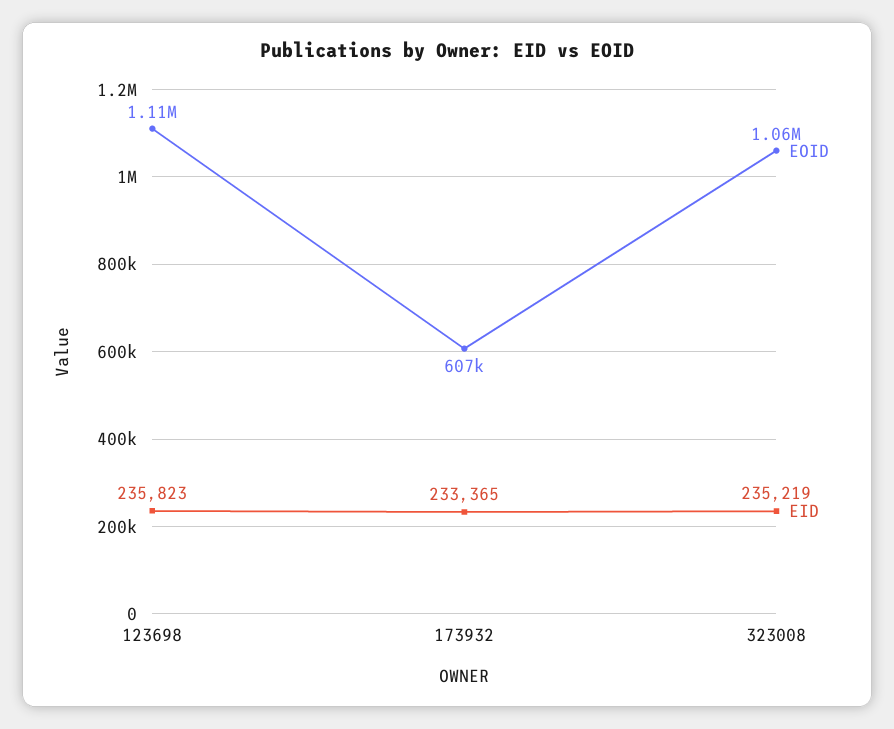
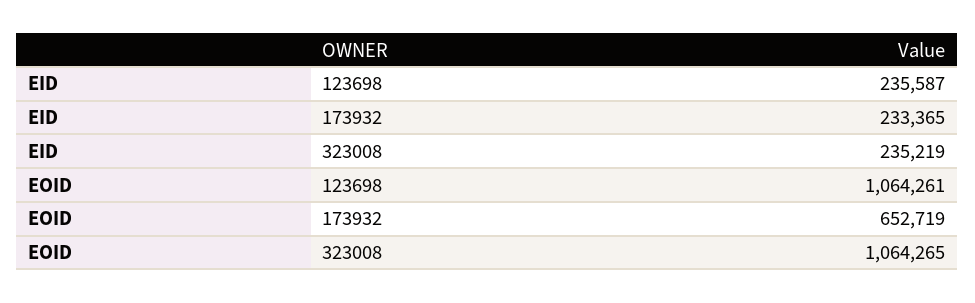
EOID, 123698: 1110000 -> 1064261
EID, 123698: 235823 -> 235587
EOID, 173932: 607000 -> 652719

